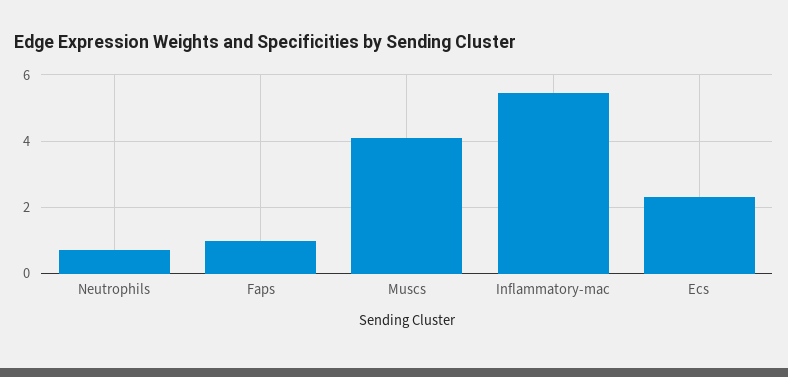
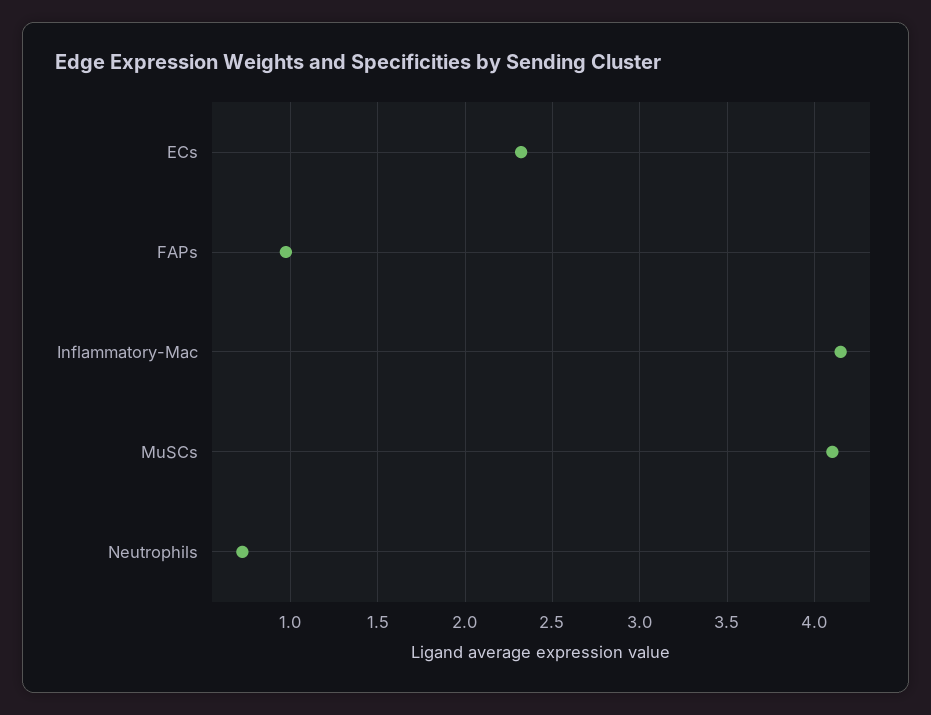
Inflammatory-mac: 5.4 -> 4.15

